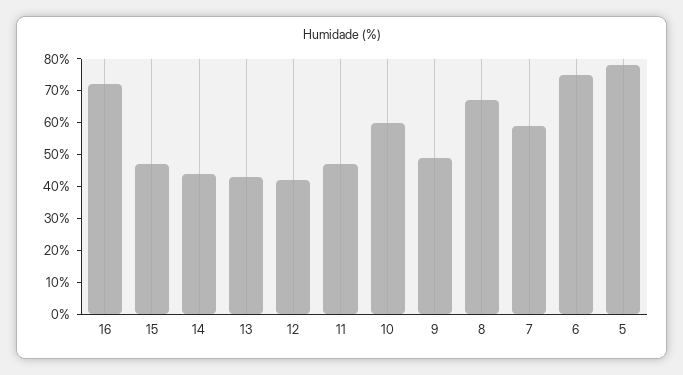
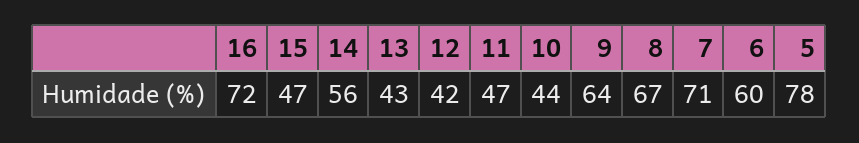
14: 45 -> 56
10: 60 -> 44
9: 50 -> 64
7: 60 -> 71
6: 75 -> 60

